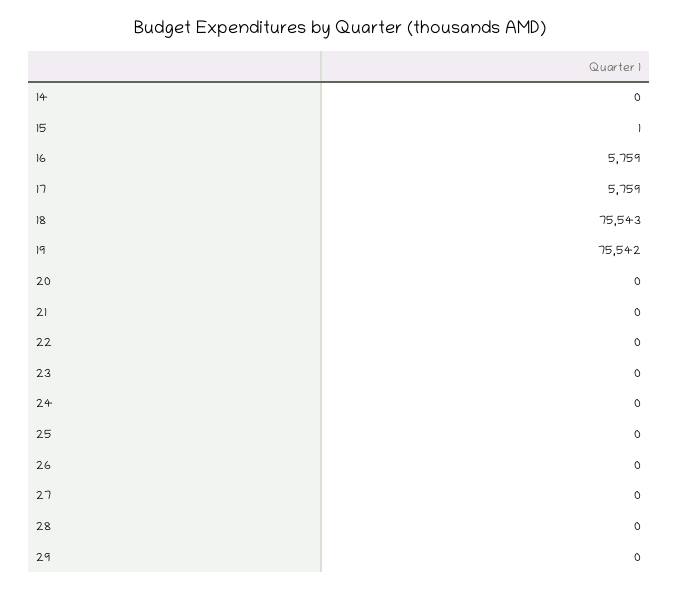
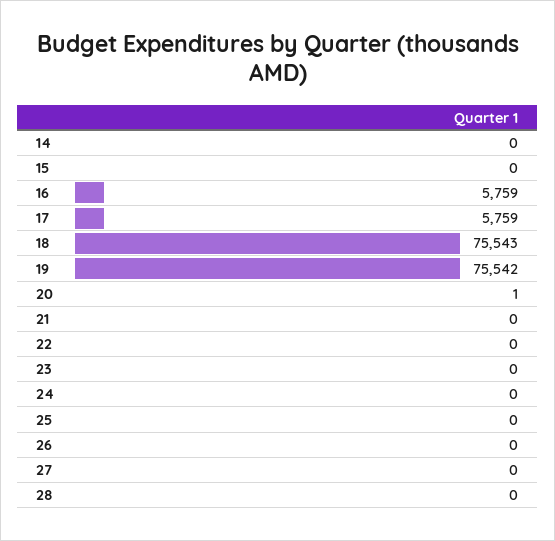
15: 1 -> 0
20: 0 -> 1
29: 0 -> none

